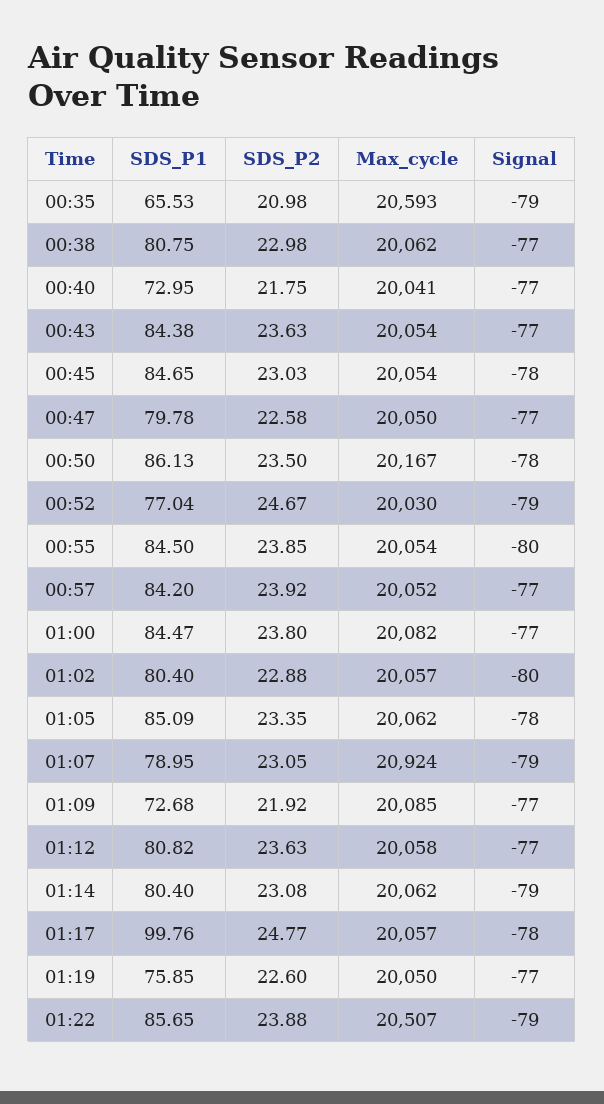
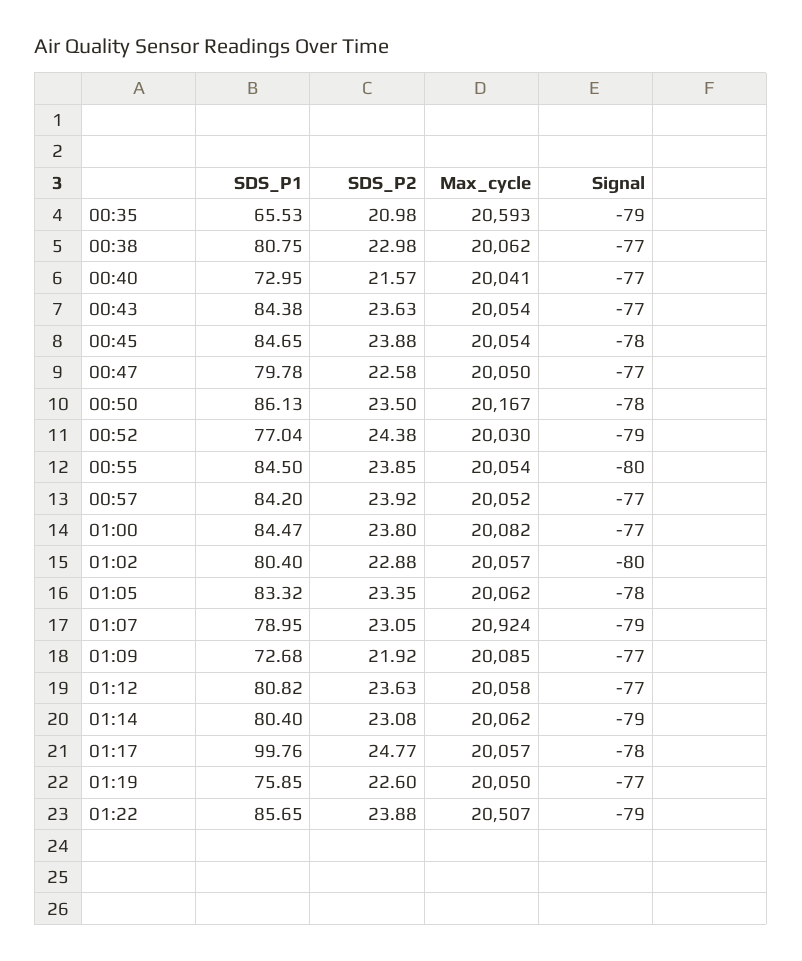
SDS_P2, 00:40: 21.75 -> 21.57
SDS_P2, 00:45: 23.03 -> 23.88
SDS_P2, 00:52: 24.67 -> 24.38
SDS_P1, 01:05: 85.09 -> 83.32

